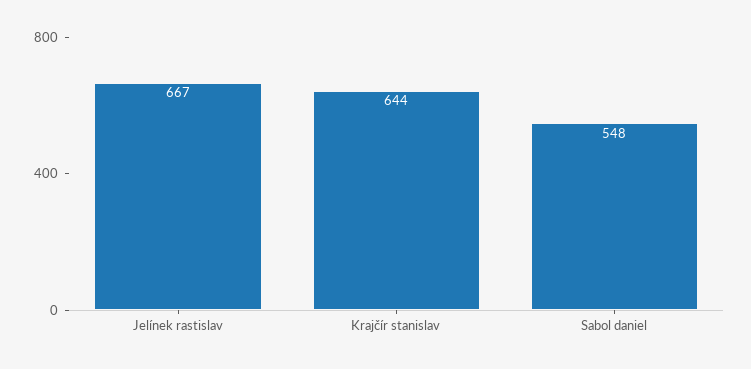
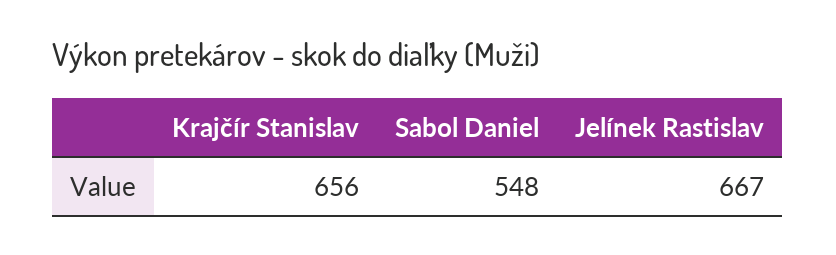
Krajčír stanislav: 644 -> 656

